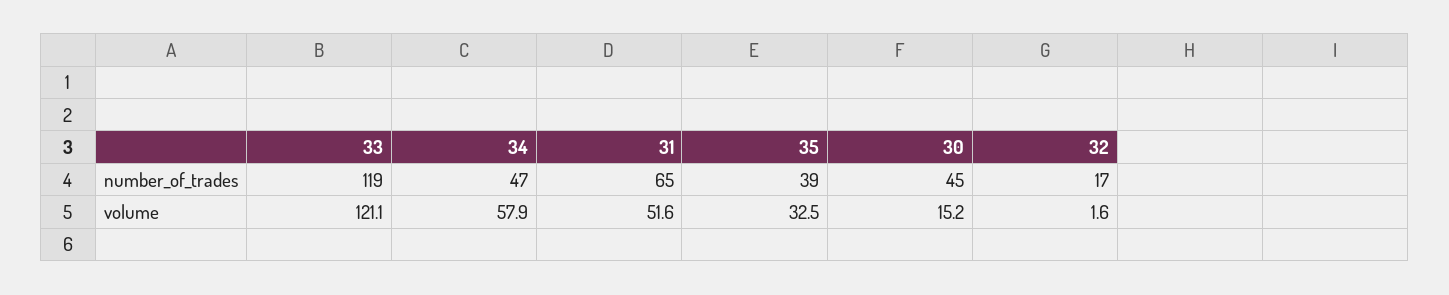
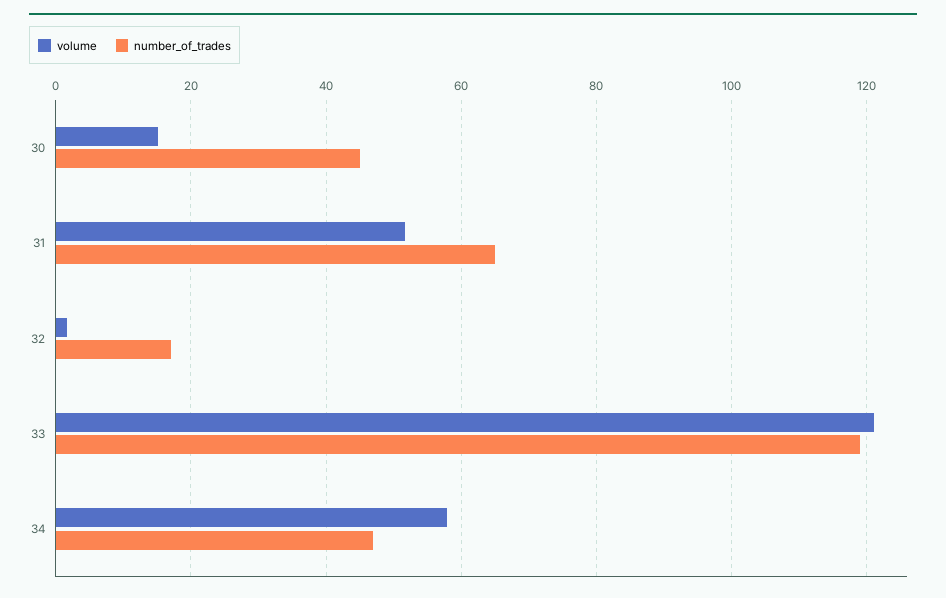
number_of_trades, 35: 39 -> none
volume, 35: 32.5 -> none

